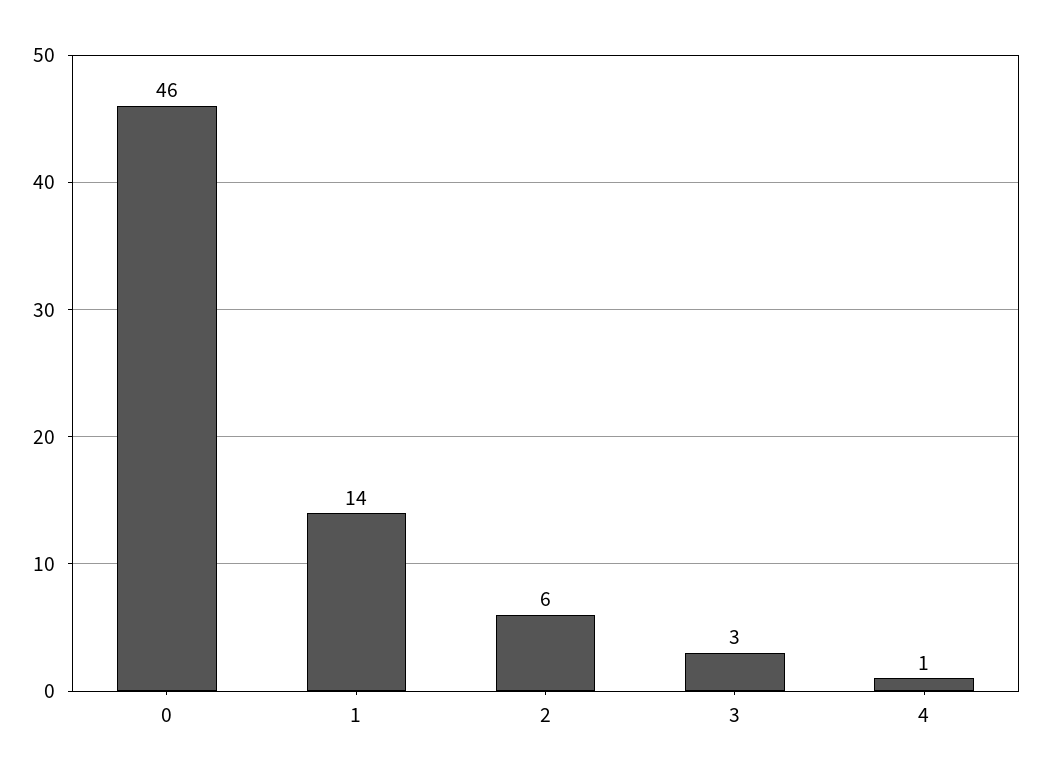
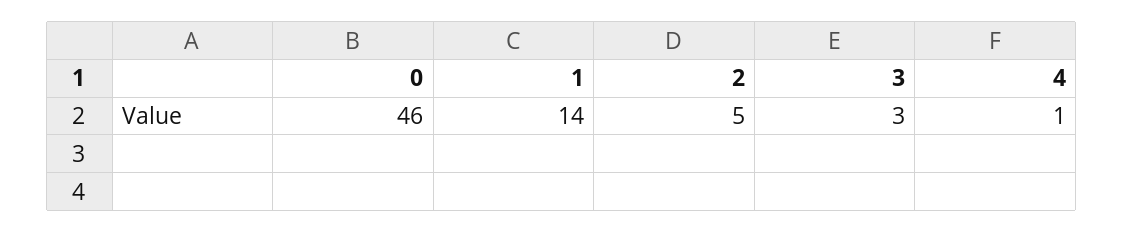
2: 6 -> 5

